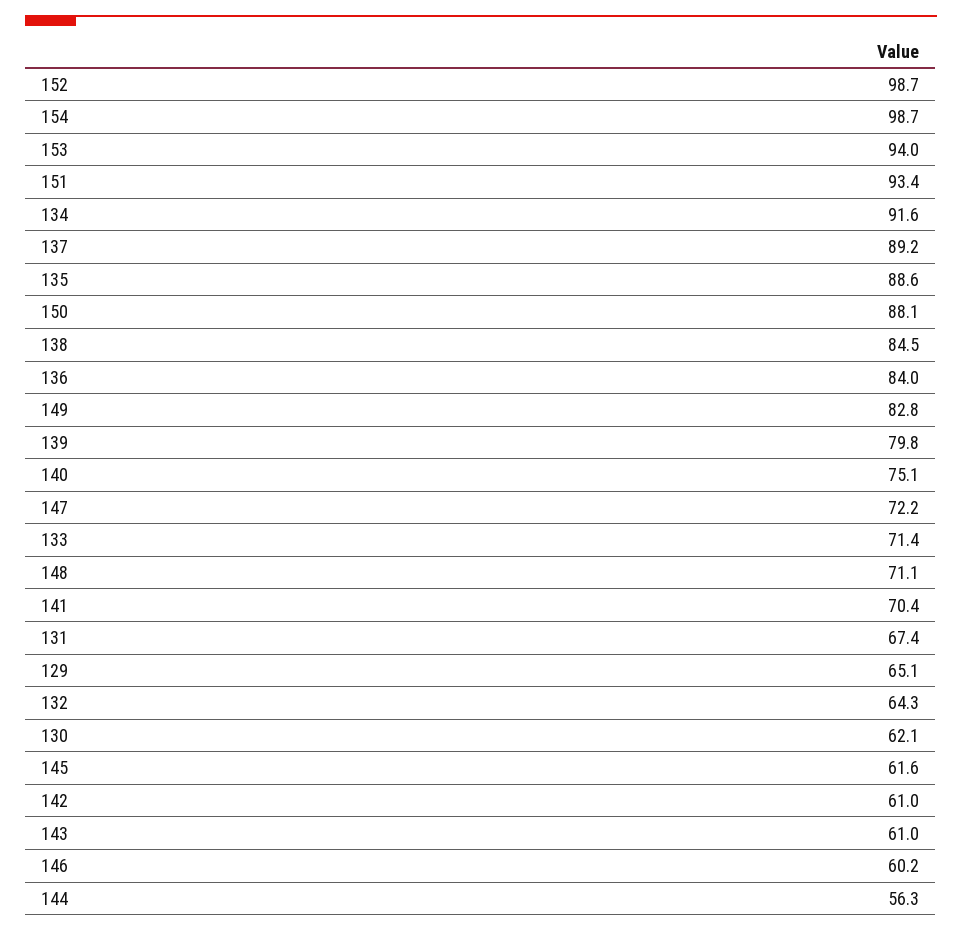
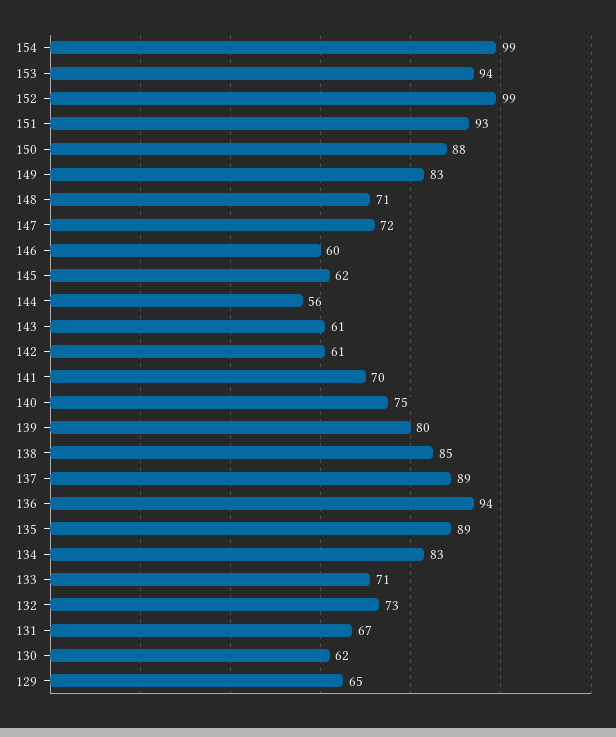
134: 91.6 -> 83
136: 84 -> 94
132: 64.3 -> 73

